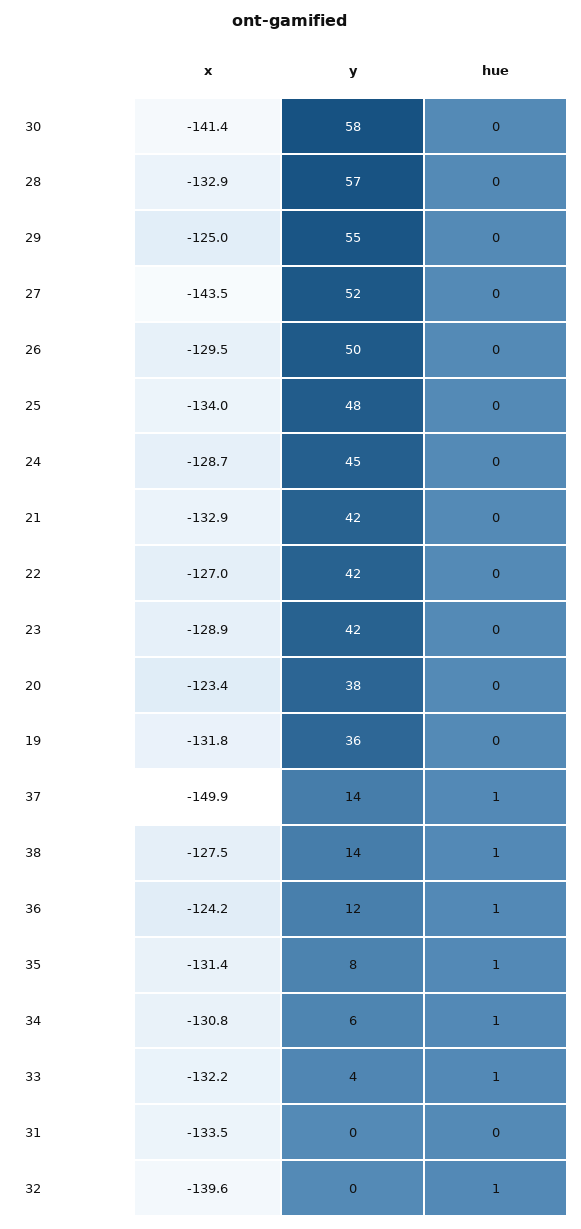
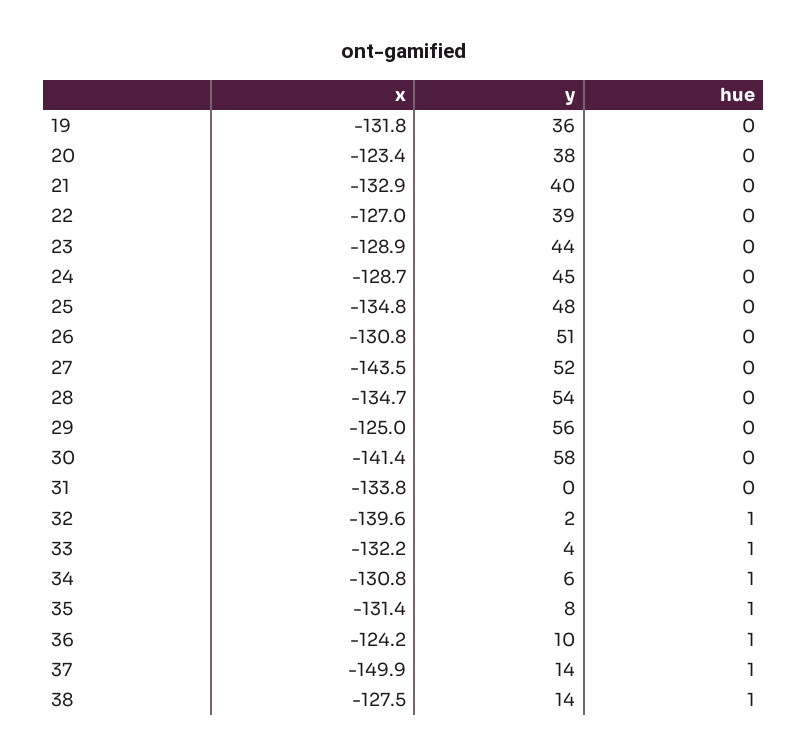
x, 28: -132.9 -> -134.7
y, 28: 57 -> 54
y, 29: 55 -> 56
x, 26: -129.5 -> -130.8
y, 26: 50 -> 51
x, 25: -134 -> -134.8
y, 21: 42 -> 40
y, 22: 42 -> 39
y, 23: 42 -> 44
y, 36: 12 -> 10
x, 31: -133.5 -> -133.8
y, 32: 0 -> 2

